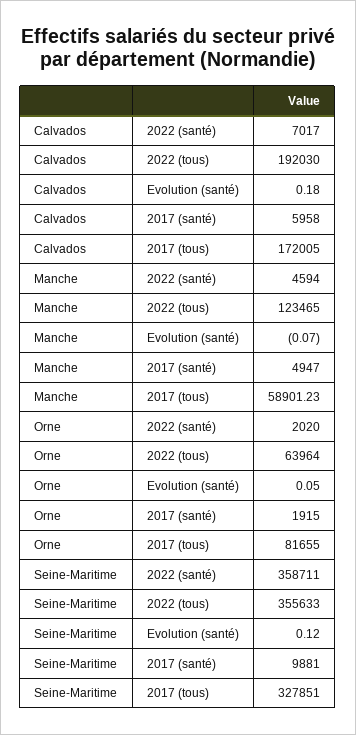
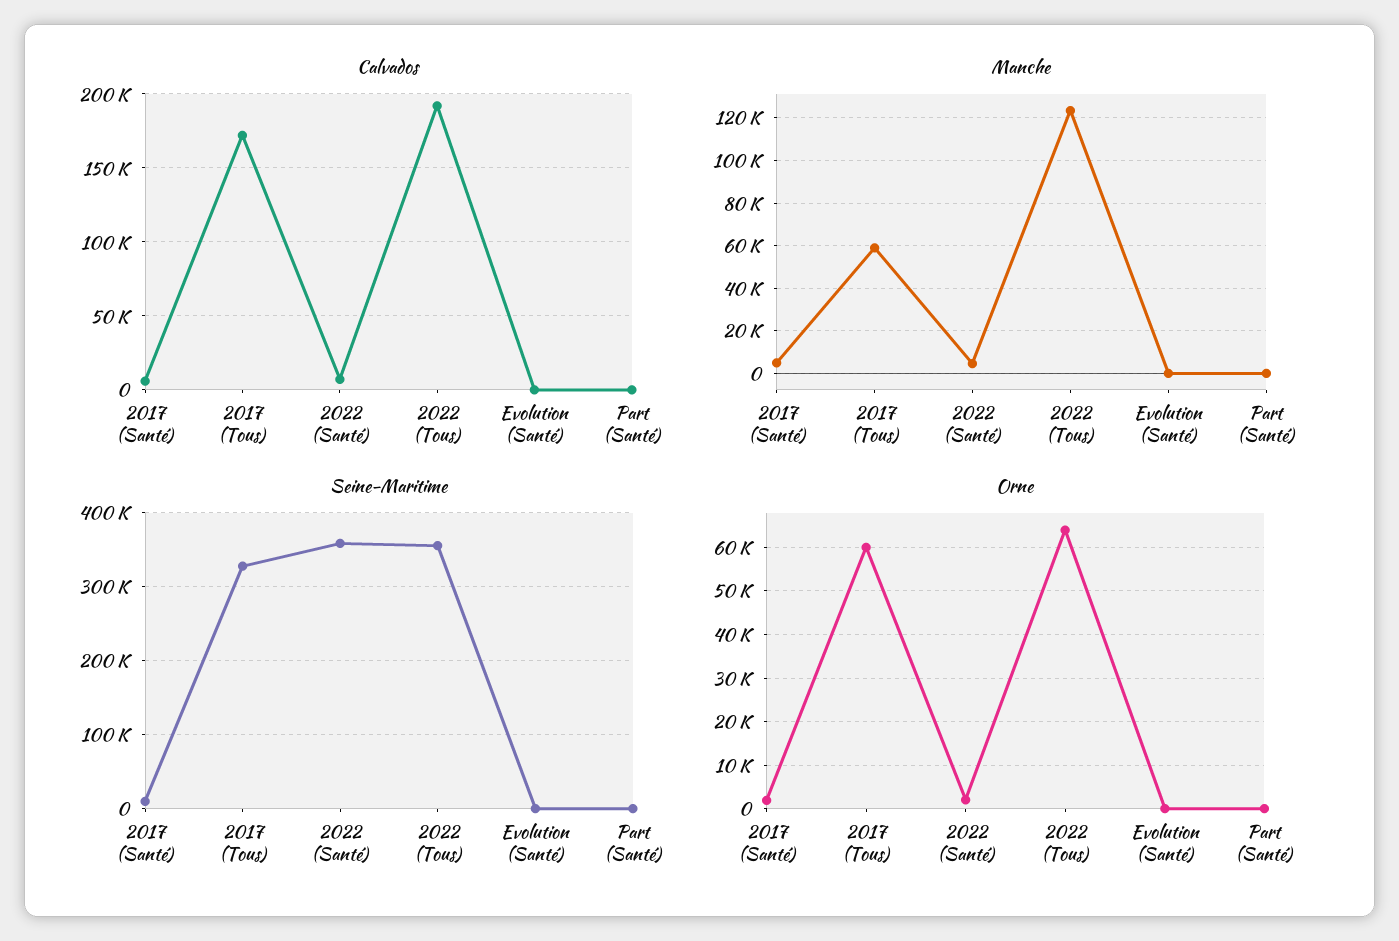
Orne, 2017 (tous): 81655 -> 60000
Calvados, Part (Santé): none -> 0
Manche, Part (Santé): none -> 0
Seine-Maritime, Part (Santé): none -> 0
Orne, Part (Santé): none -> 0

